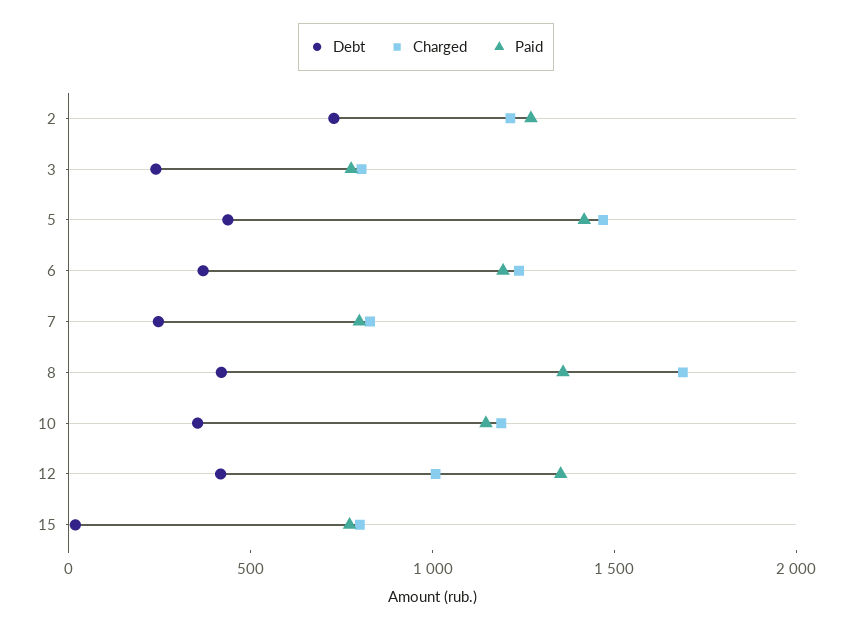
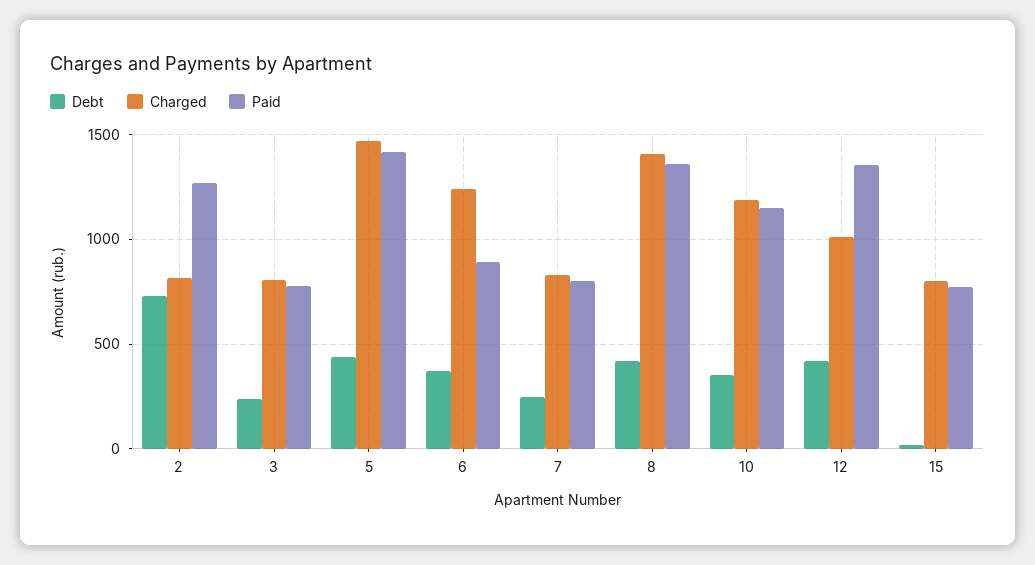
Charged, 2: 1200 -> 800
Paid, 6: 1200 -> 900
Charged, 8: 1700 -> 1400

